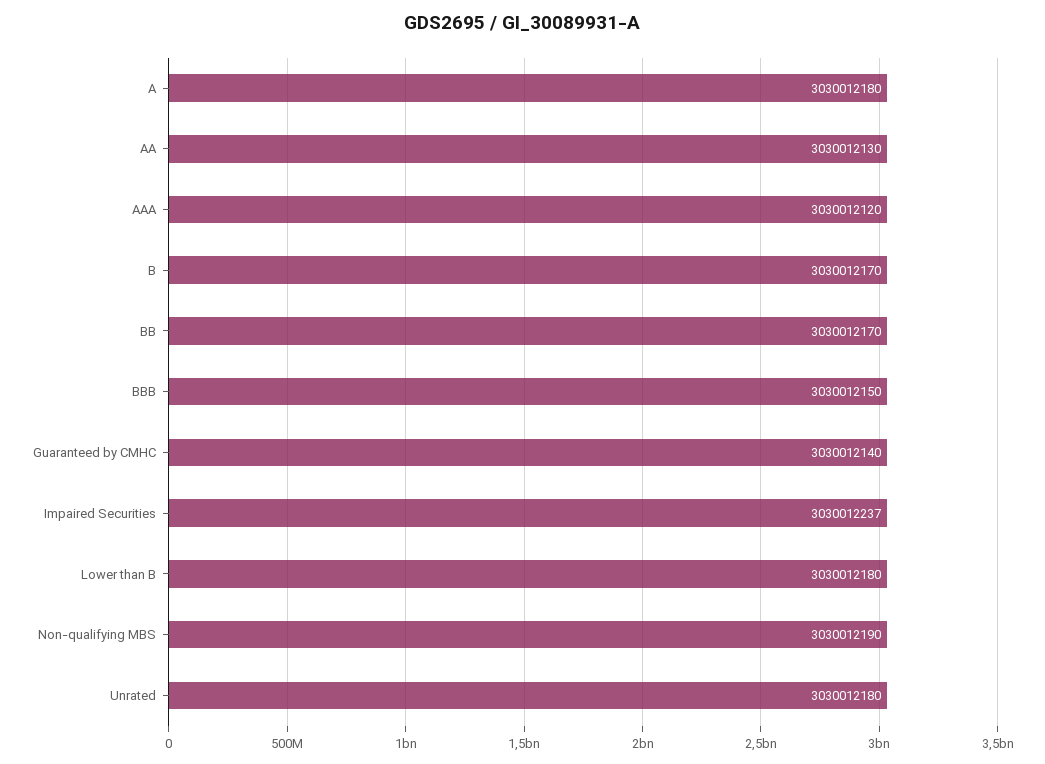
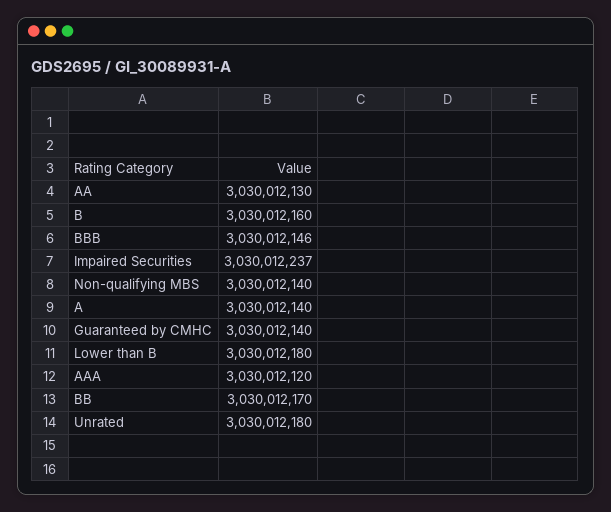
A: 3030012180 -> 3030012140
B: 3030012170 -> 3030012160
BBB: 3030012150 -> 3030012146
Non-qualifying MBS: 3030012190 -> 3030012140

